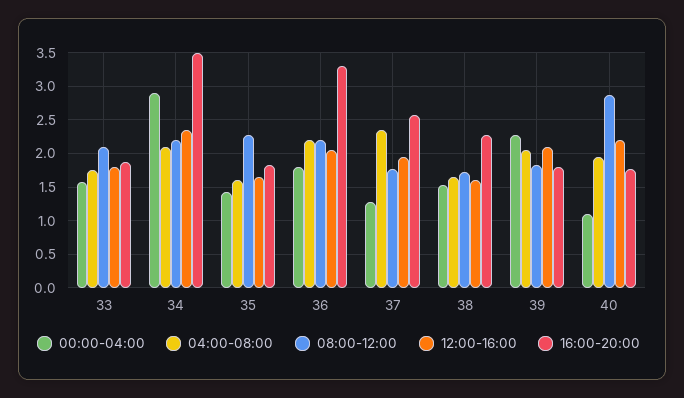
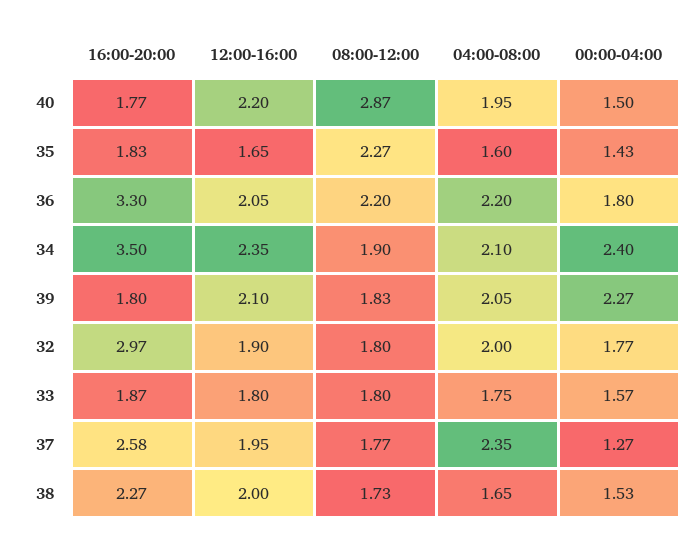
08:00-12:00, 33: 2.1 -> 1.8
00:00-04:00, 34: 2.9 -> 2.4
08:00-12:00, 34: 2.2 -> 1.9
12:00-16:00, 38: 1.6 -> 2
00:00-04:00, 40: 1.1 -> 1.5
16:00-20:00, 32: none -> 2.97
12:00-16:00, 32: none -> 1.9
08:00-12:00, 32: none -> 1.8
04:00-08:00, 32: none -> 2
00:00-04:00, 32: none -> 1.77

